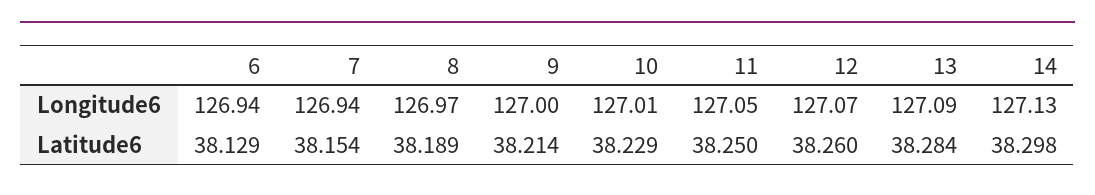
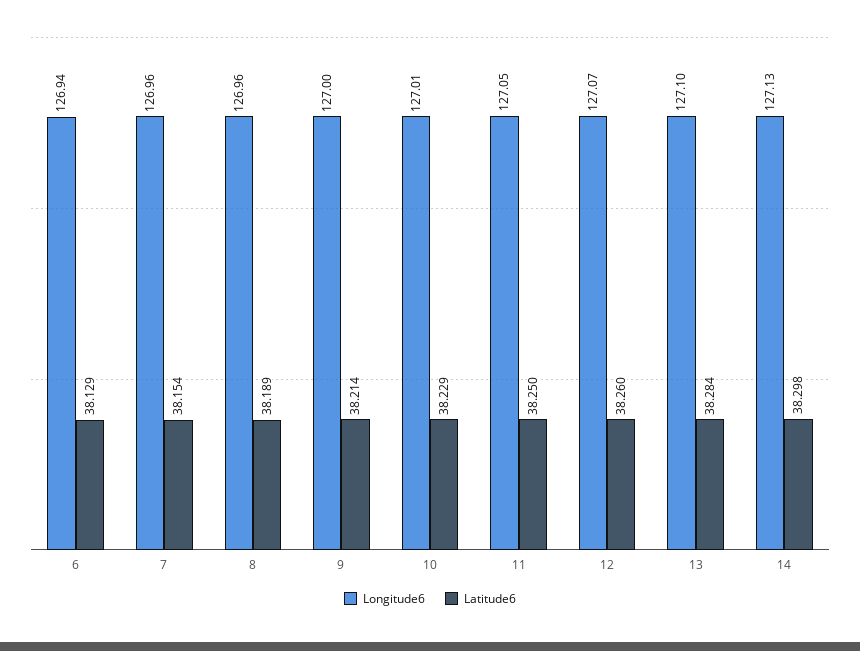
Longitude6, 7: 126.94 -> 126.96
Longitude6, 8: 126.97 -> 126.96
Longitude6, 13: 127.09 -> 127.1

